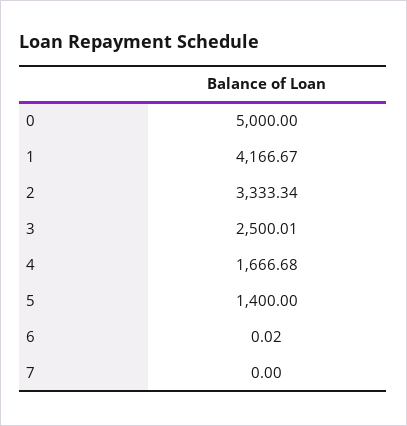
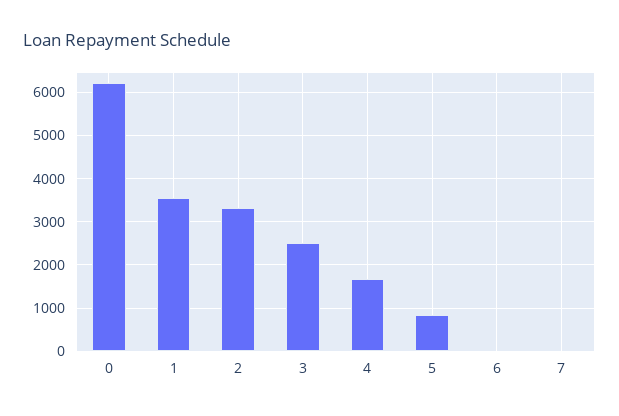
0: 5000 -> 6200
1: 4166.67 -> 3600
5: 1400 -> 800

